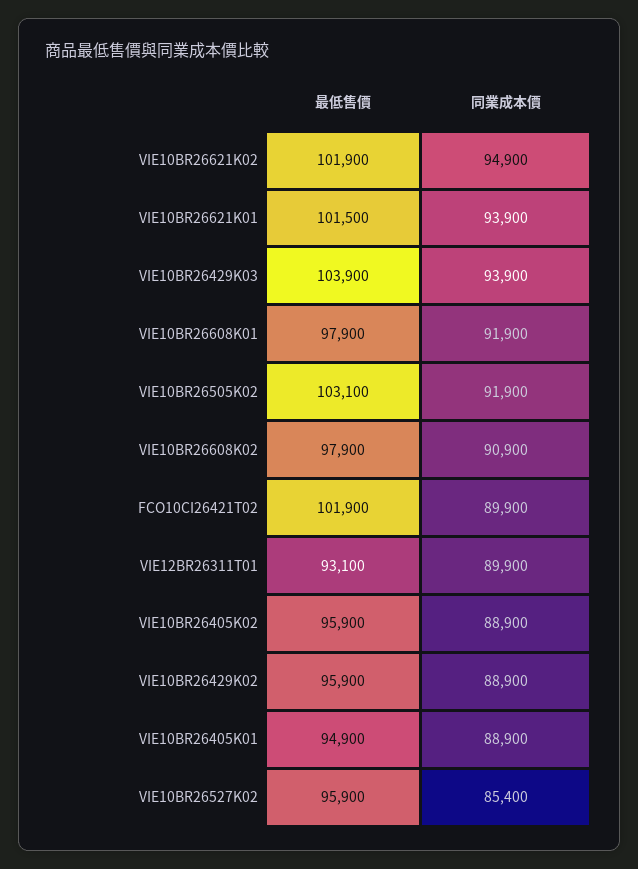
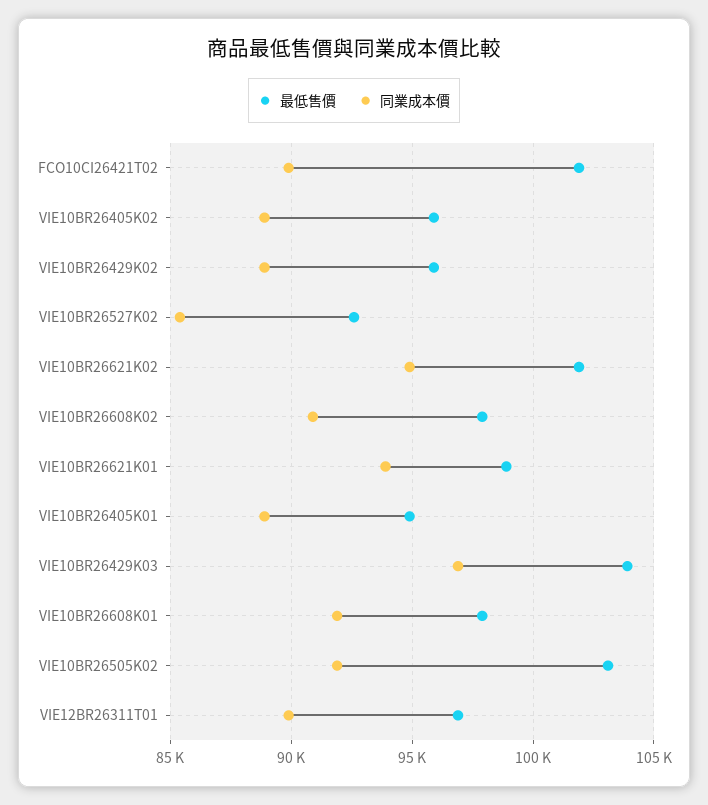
最低售價, VIE10BR26621K01: 101500 -> 99000
同業成本價, VIE10BR26429K03: 93900 -> 97000
最低售價, VIE12BR26311T01: 93100 -> 97000
最低售價, VIE10BR26527K02: 95900 -> 92500

